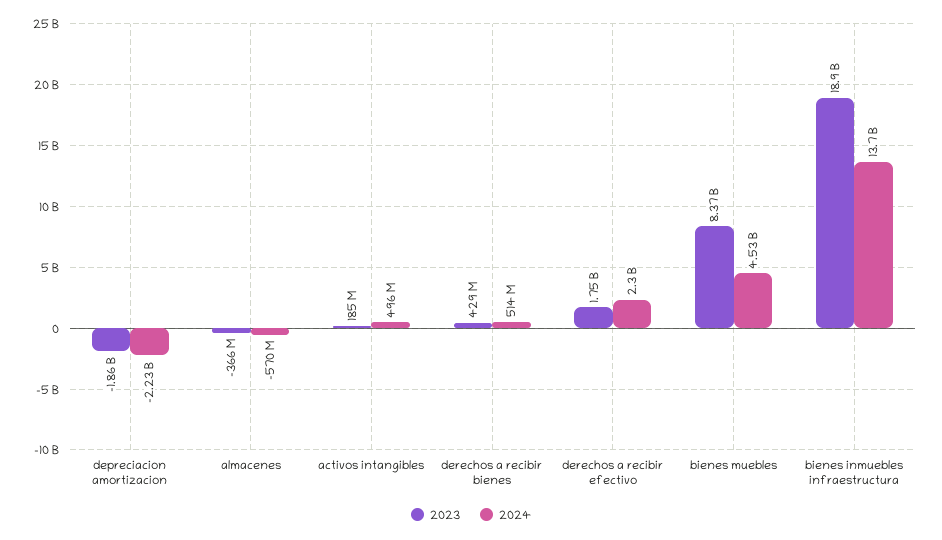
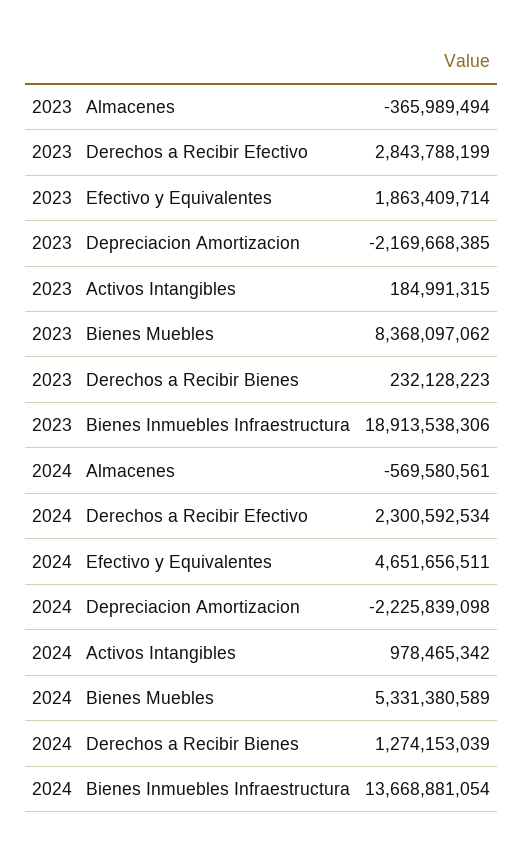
2023, depreciacion amortizacion: -1860000000 -> -2169668385
2024, activos intangibles: 496000000 -> 978465342
2023, derechos a recibir bienes: 429000000 -> 232128223
2024, derechos a recibir bienes: 514000000 -> 1274153039
2023, derechos a recibir efectivo: 1750000000 -> 2843788199
2024, bienes muebles: 4530000000 -> 5331380589
2023, Efectivo y Equivalentes: none -> 1863409714
2024, Efectivo y Equivalentes: none -> 4651656511

